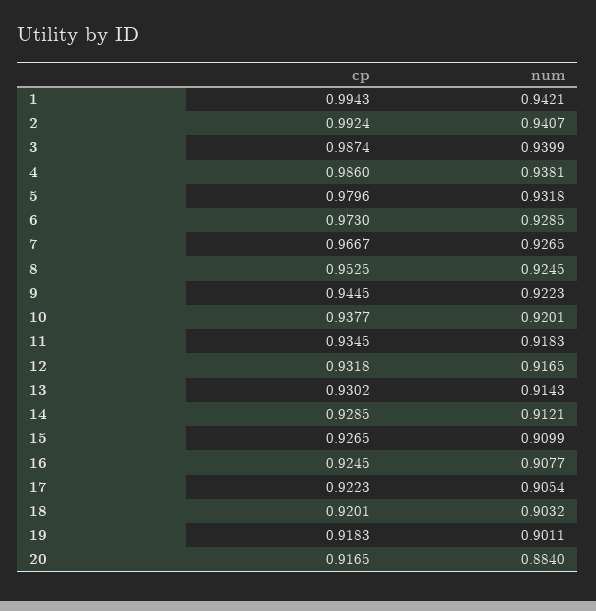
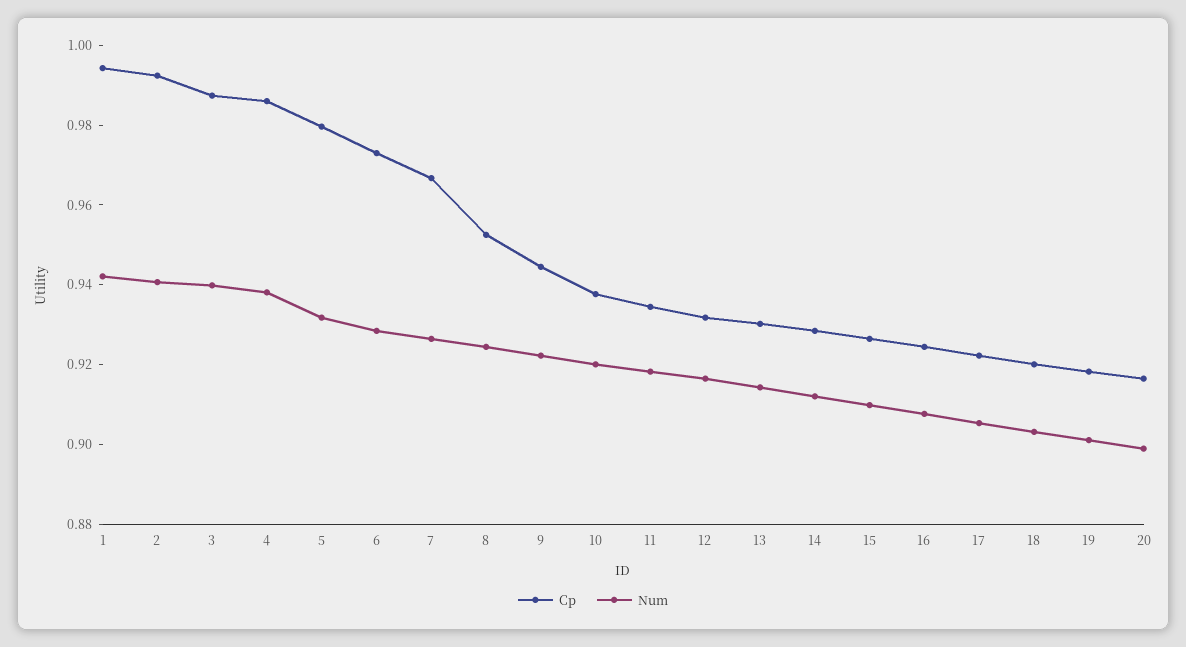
num, 20: 0.884 -> 0.9

